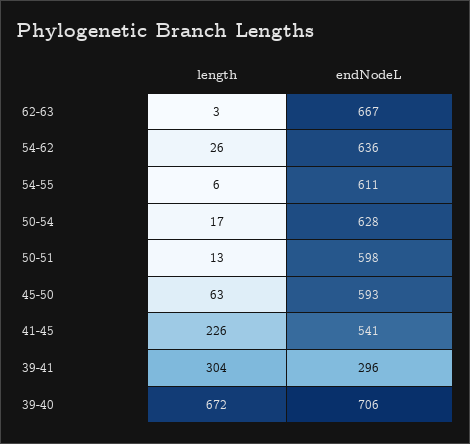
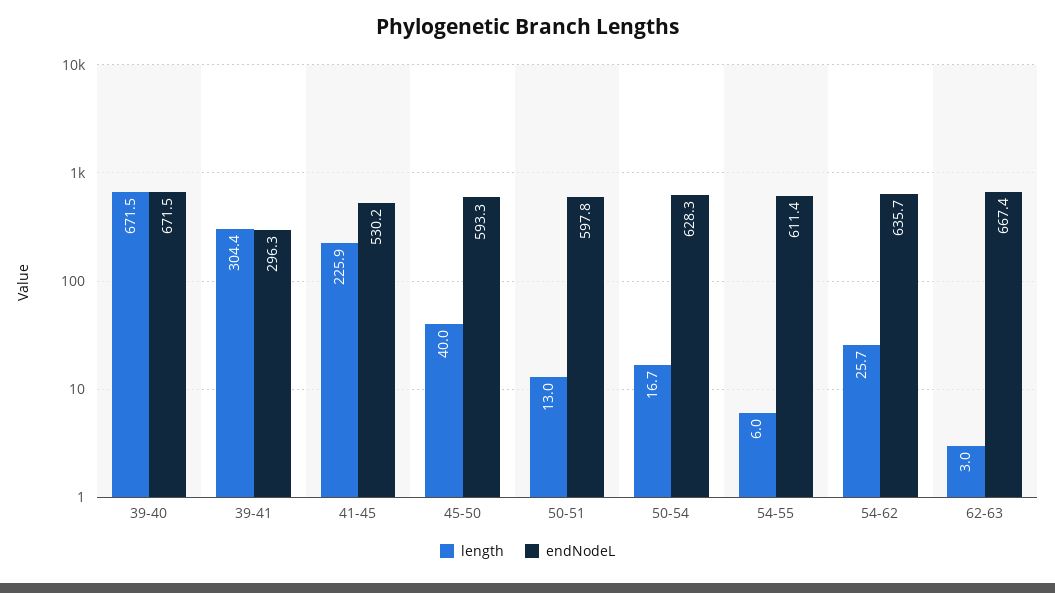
length, 45-50: 63 -> 40
endNodeL, 41-45: 541 -> 530.2
endNodeL, 39-40: 706 -> 671.5

